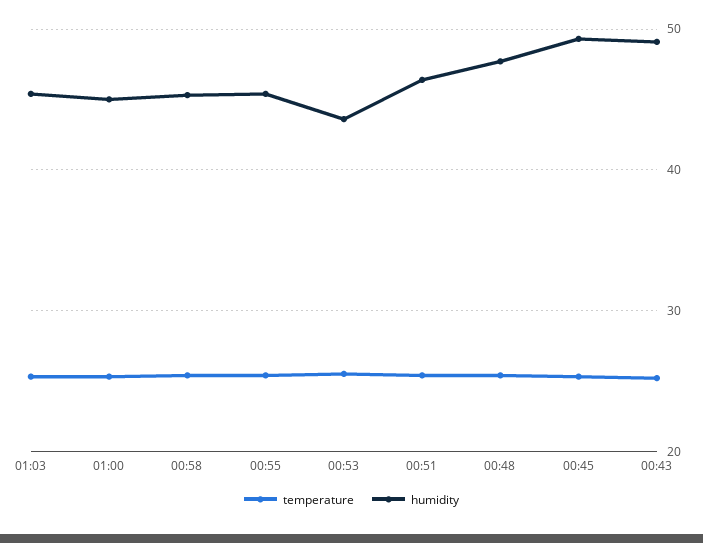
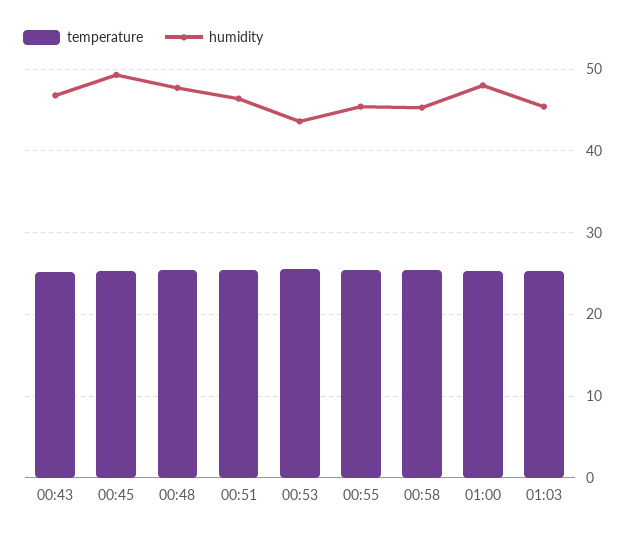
humidity, 01:00: 45 -> 48
humidity, 00:43: 49 -> 47

